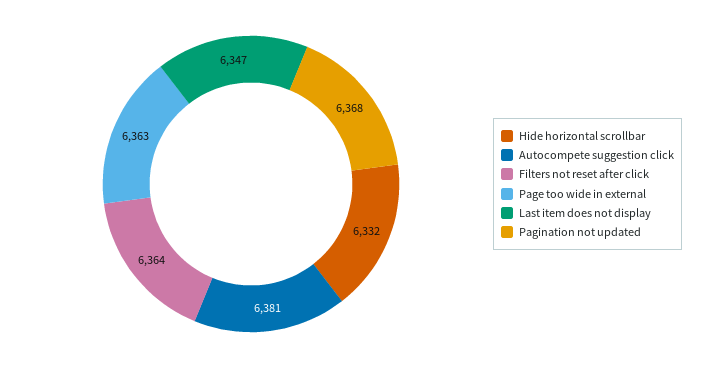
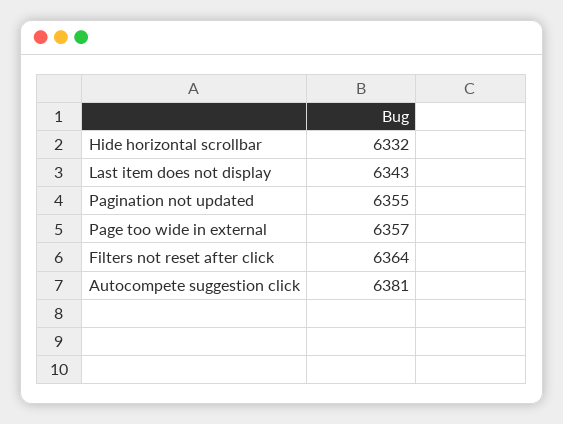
Page too wide in external: 6363 -> 6357
Last item does not display: 6347 -> 6343
Pagination not updated: 6368 -> 6355

